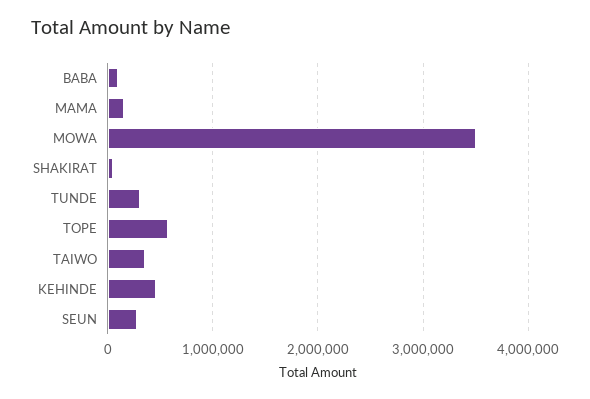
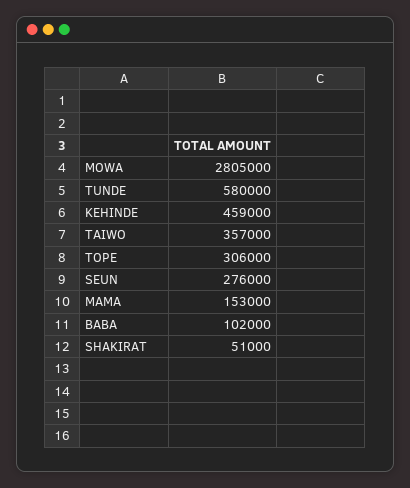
MOWA: 3500000 -> 2805000
TUNDE: 300000 -> 580000
TOPE: 600000 -> 306000

